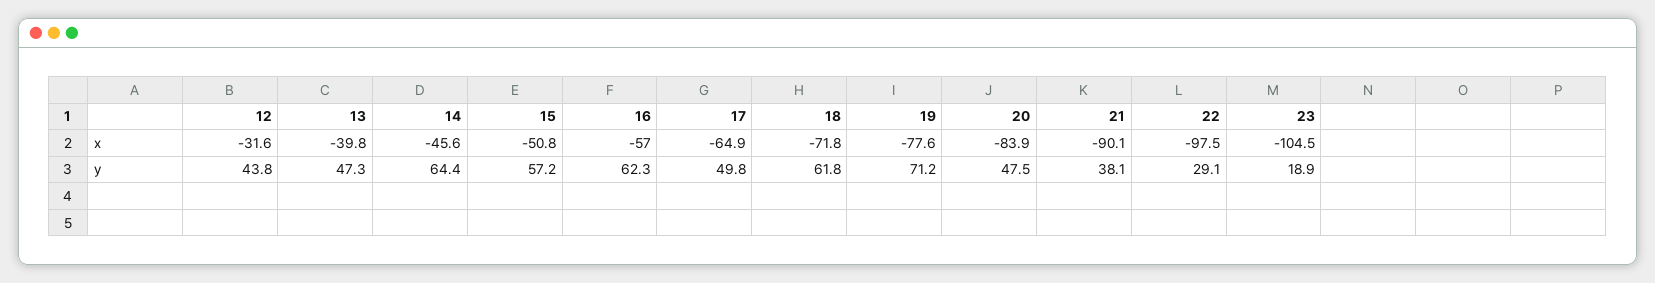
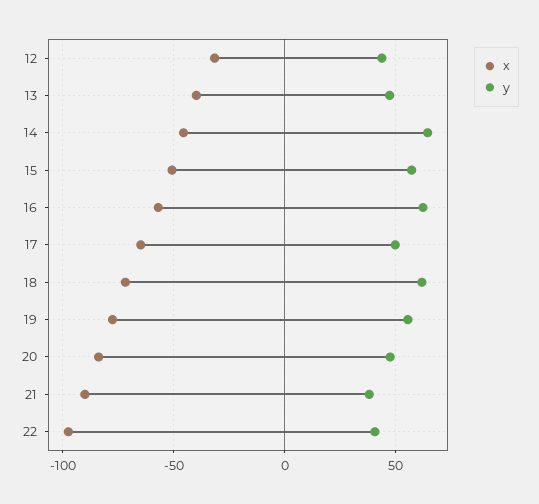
x, 23: -104.5 -> none
y, 19: 71.2 -> 55
y, 22: 29.1 -> 40
y, 23: 18.9 -> none

